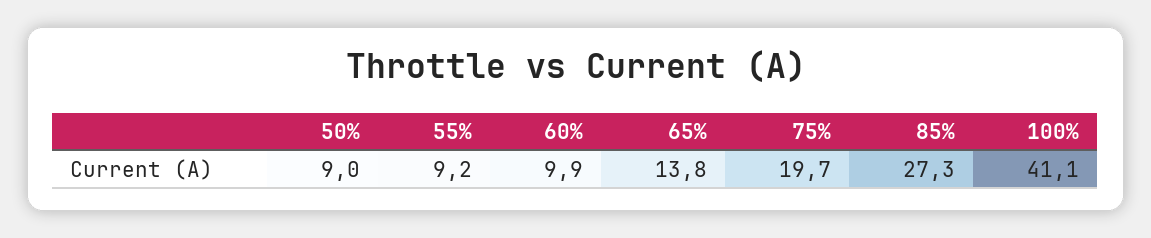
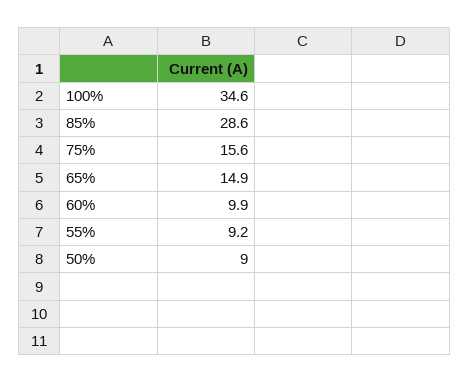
65%: 13.8 -> 14.9
75%: 19.7 -> 15.6
85%: 27.3 -> 28.6
100%: 41.1 -> 34.6

